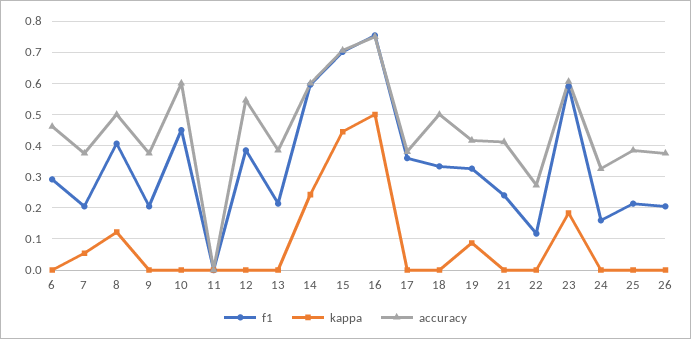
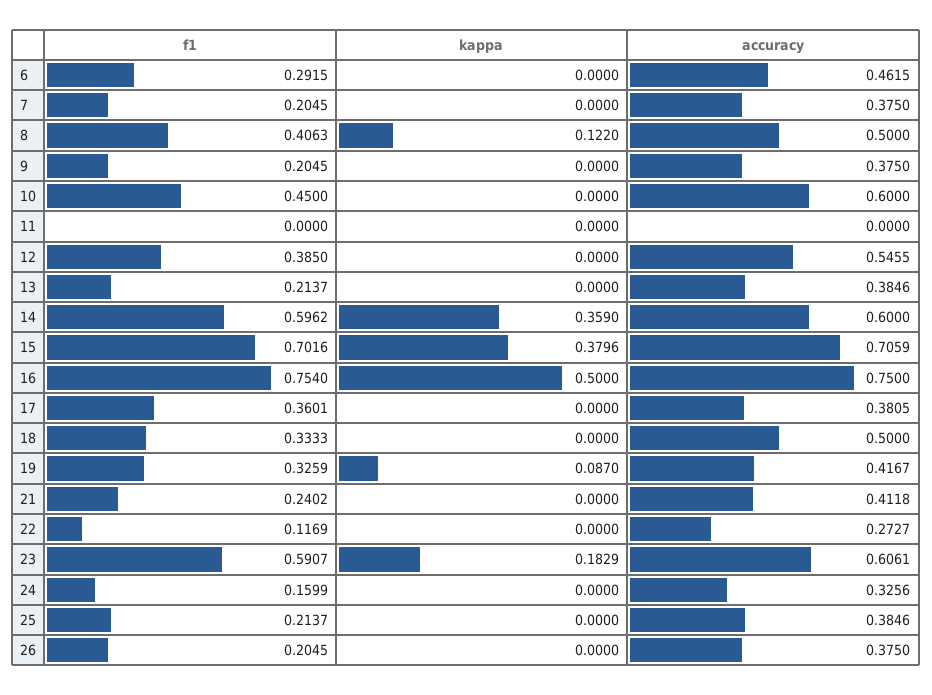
kappa, 7: 0.06 -> 0
kappa, 14: 0.24 -> 0.359
kappa, 15: 0.44 -> 0.3796

